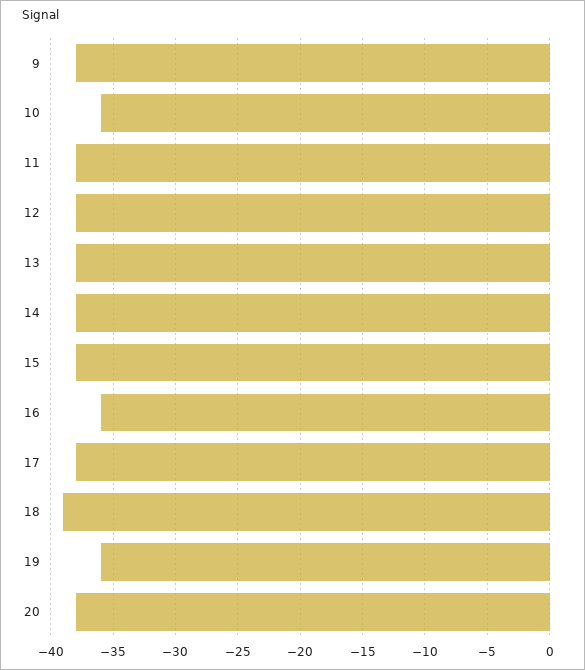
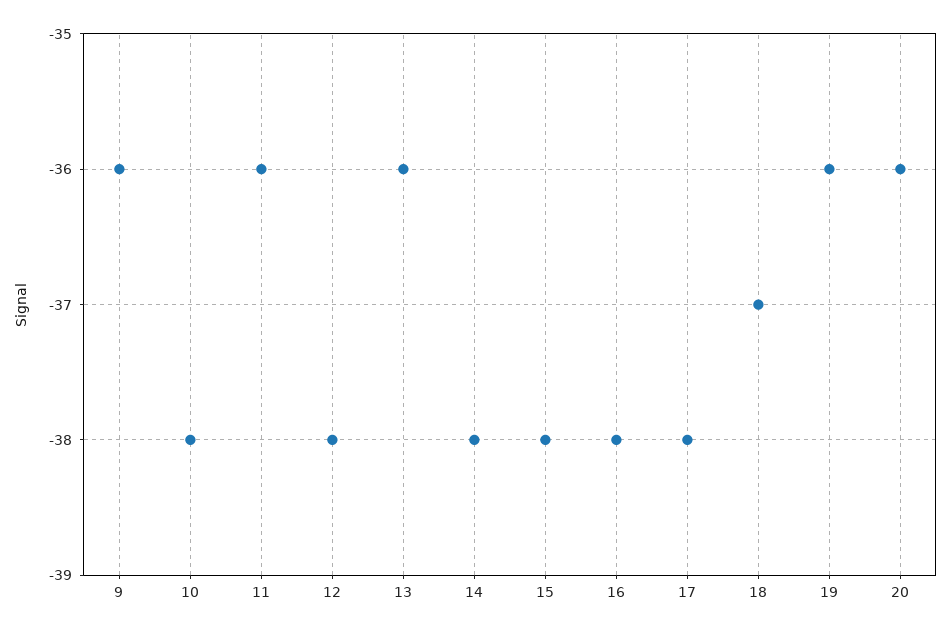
9: -38 -> -36
10: -36 -> -38
11: -38 -> -36
13: -38 -> -36
16: -36 -> -38
18: -39 -> -37
20: -38 -> -36

